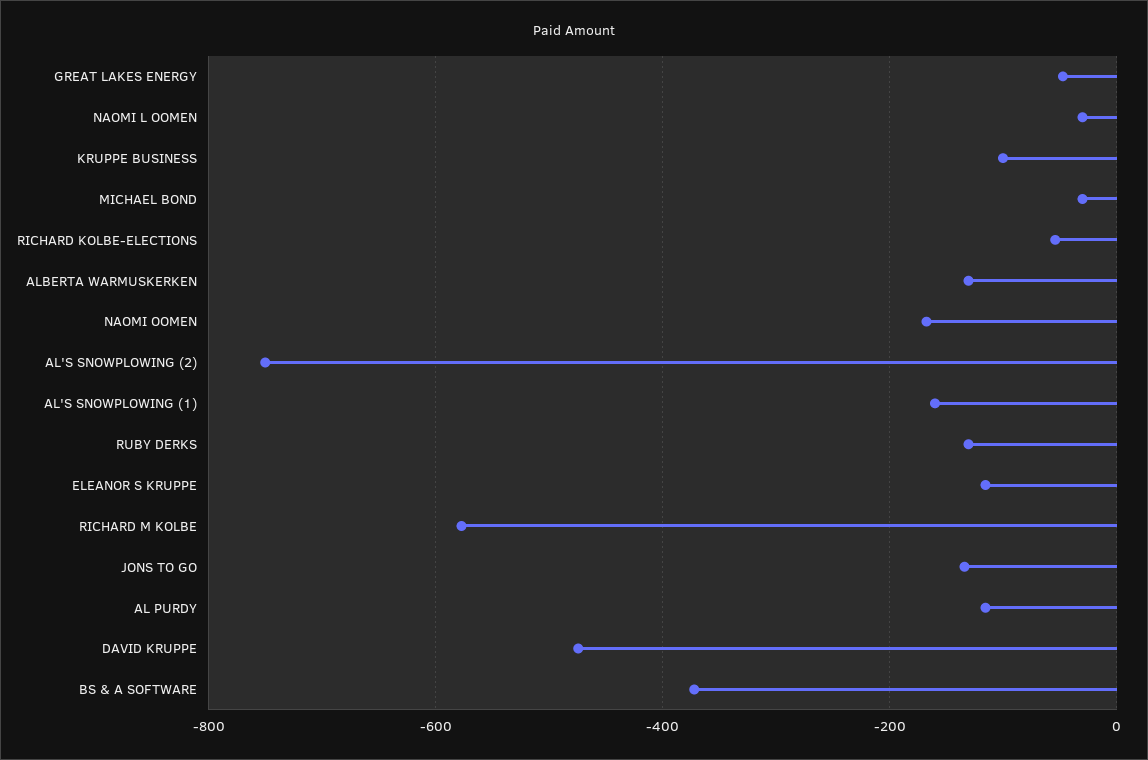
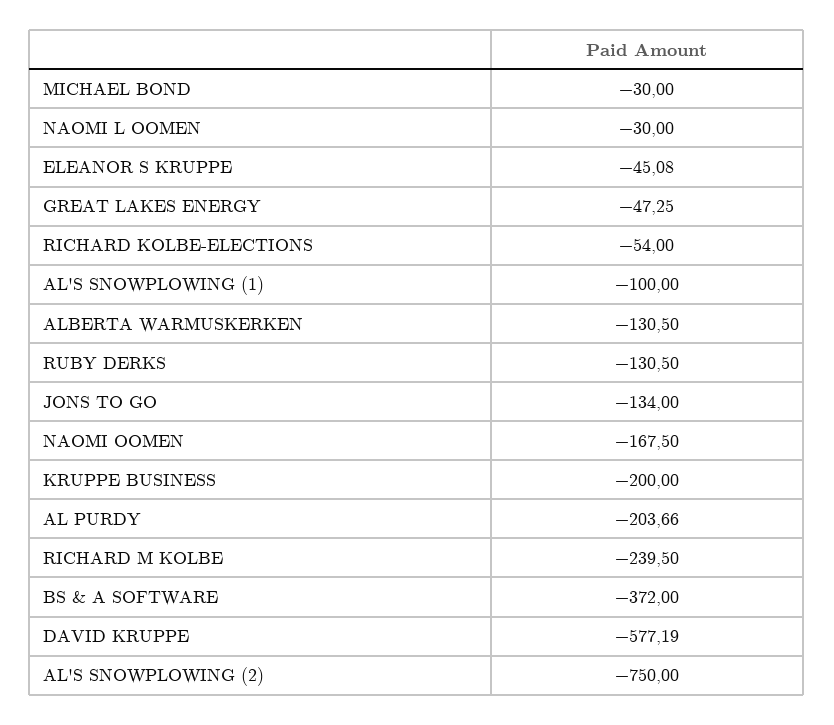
KRUPPE BUSINESS: -100 -> -200
AL'S SNOWPLOWING (1): -160 -> -100
ELEANOR S KRUPPE: -120 -> -45.08
RICHARD M KOLBE: -580 -> -239.5
AL PURDY: -120 -> -203.66
DAVID KRUPPE: -480 -> -577.19

